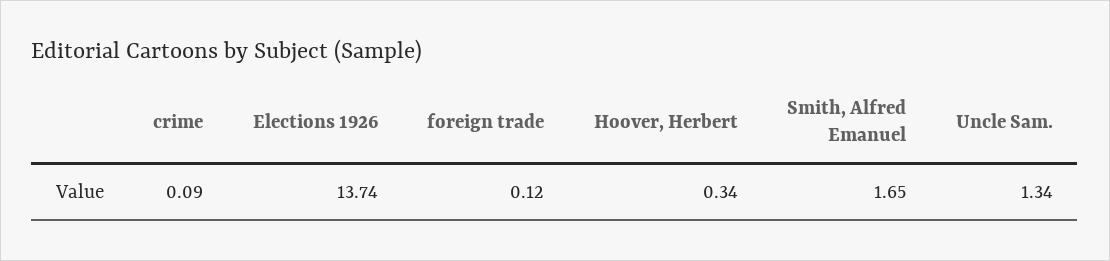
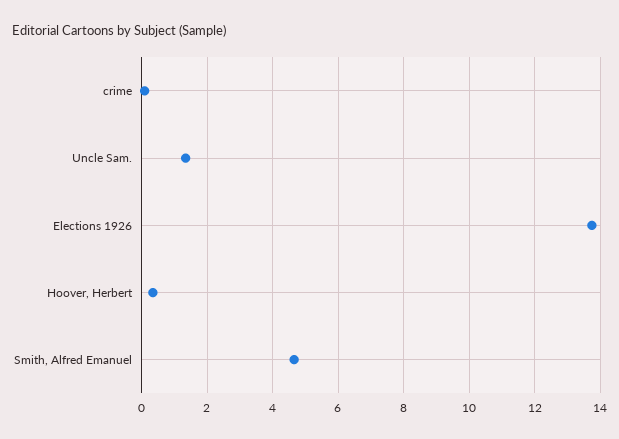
foreign trade: 0.12 -> none
Smith, Alfred Emanuel: 1.65 -> 4.6

